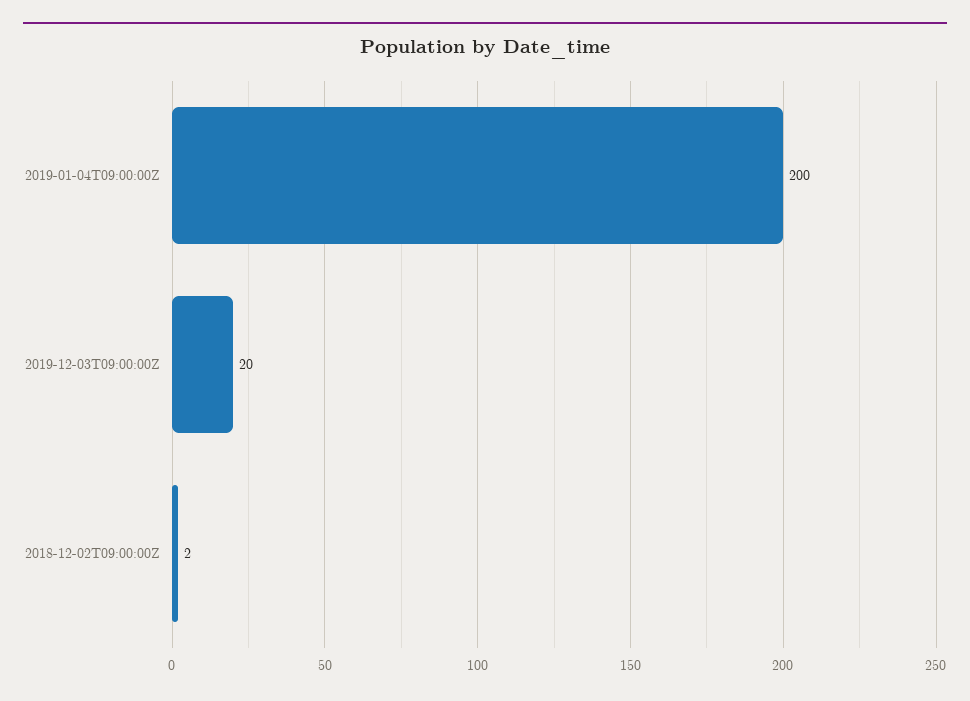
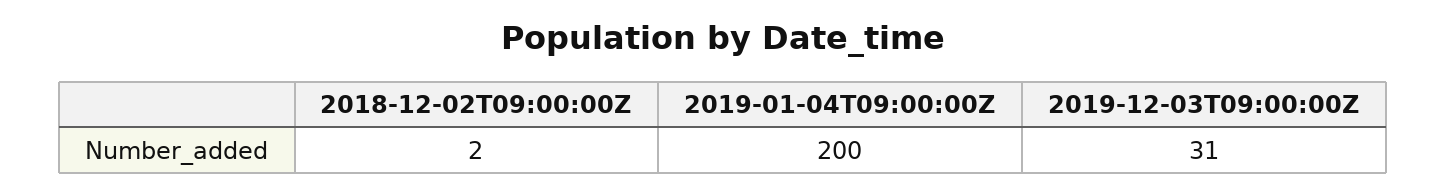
2019-12-03T09:00:00Z: 20 -> 31

